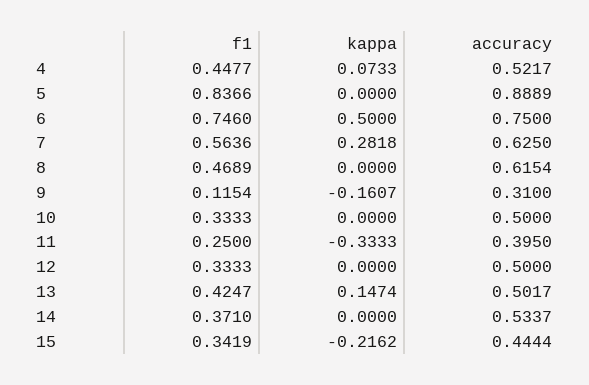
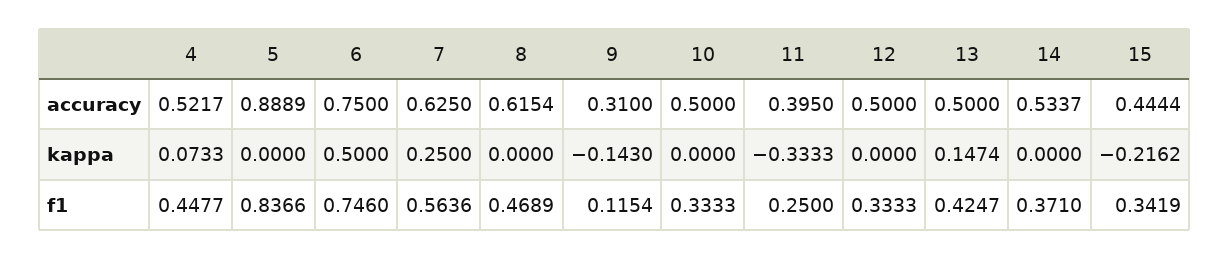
kappa, 7: 0.2818 -> 0.25
kappa, 9: -0.1607 -> -0.143
accuracy, 13: 0.5017 -> 0.5

